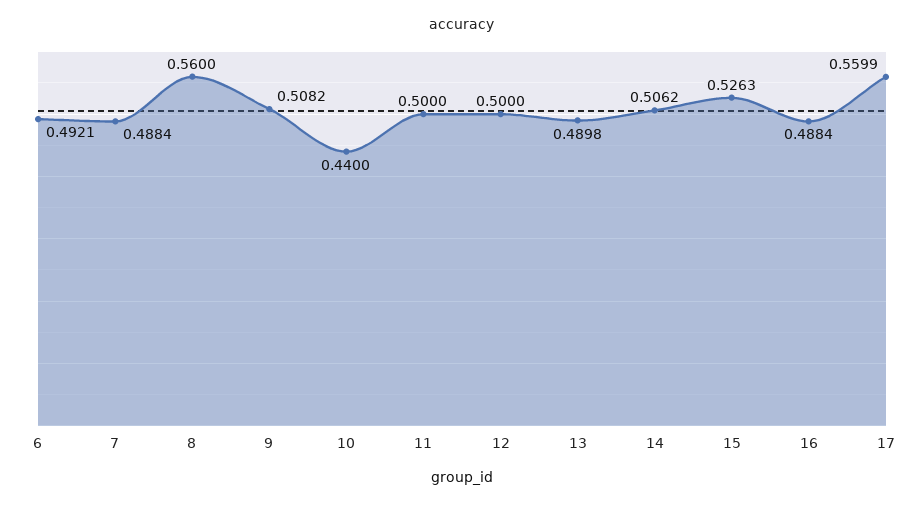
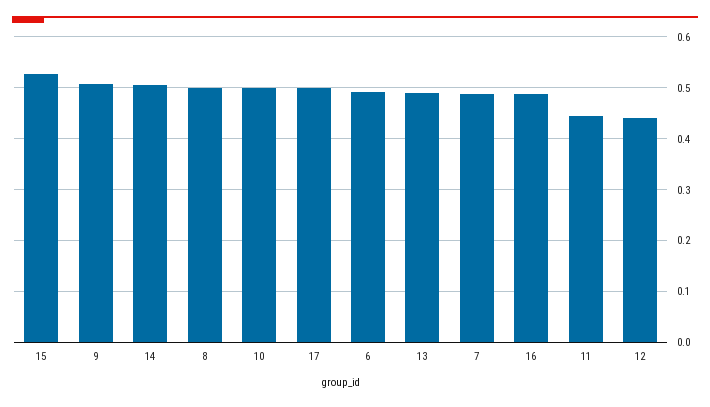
8: 0.56 -> 0.5
10: 0.44 -> 0.5
11: 0.5 -> 0.44
12: 0.5 -> 0.44
17: 0.5599 -> 0.5

